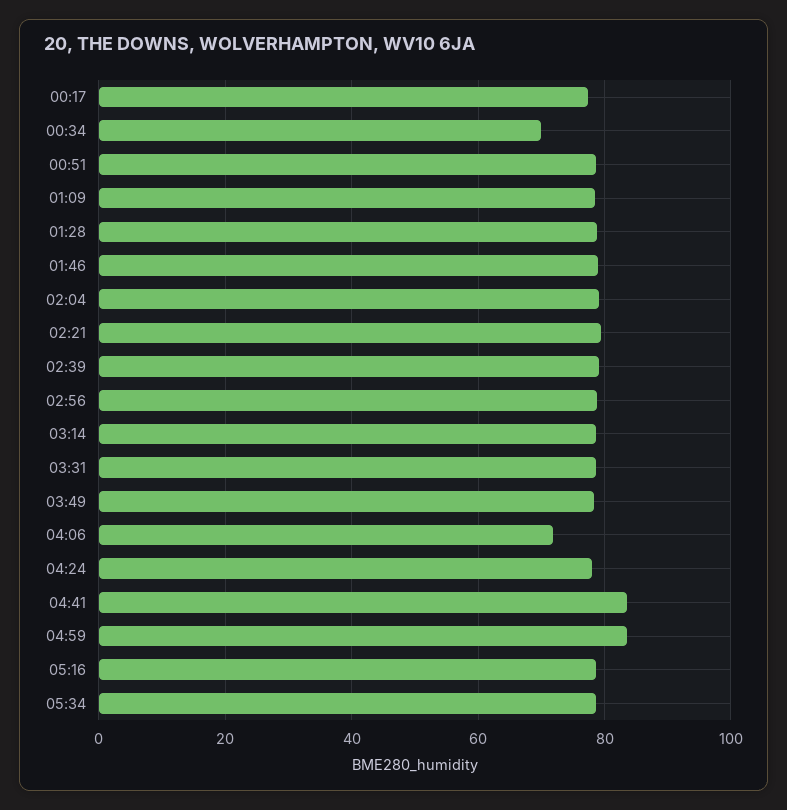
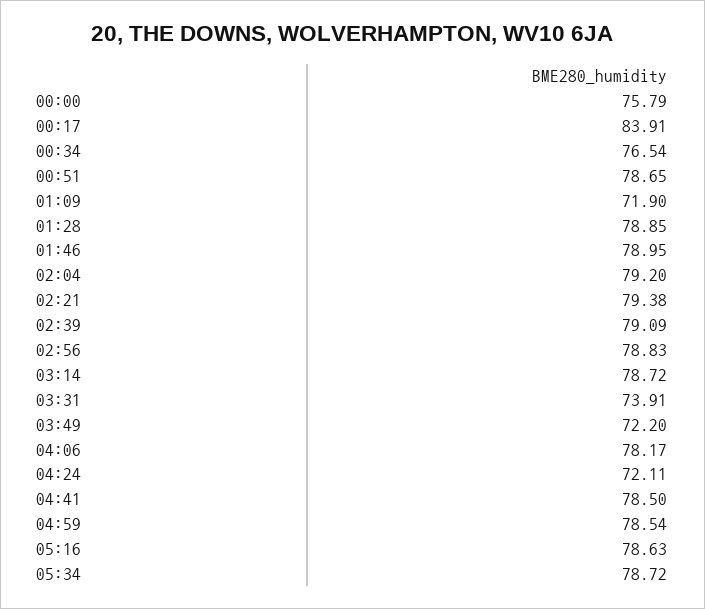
00:17: 78 -> 83.91
00:34: 70 -> 76.54
01:09: 78 -> 71.9
03:31: 78 -> 73.91
03:49: 78 -> 72.2
04:06: 72 -> 78.17
04:24: 78 -> 72.11
04:41: 84 -> 78.5
04:59: 84 -> 78.54
00:00: none -> 75.79

